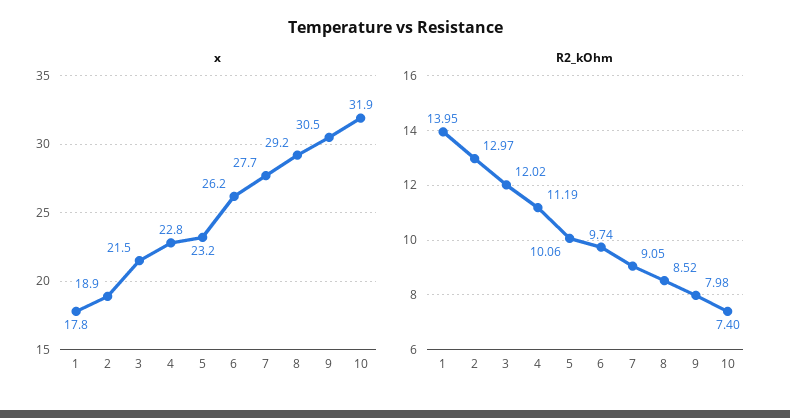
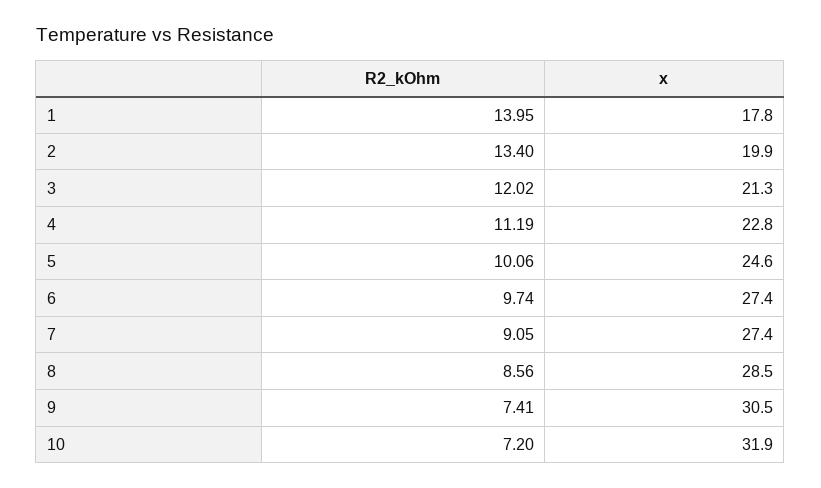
x, 2: 18.9 -> 19.9
x, 3: 21.5 -> 21.3
x, 5: 23.2 -> 24.6
x, 6: 26.2 -> 27.4
x, 7: 27.7 -> 27.4
x, 8: 29.2 -> 28.5
R2_kOhm, 2: 12.97 -> 13.4
R2_kOhm, 8: 8.52 -> 8.56
R2_kOhm, 9: 7.98 -> 7.41
R2_kOhm, 10: 7.4 -> 7.2

